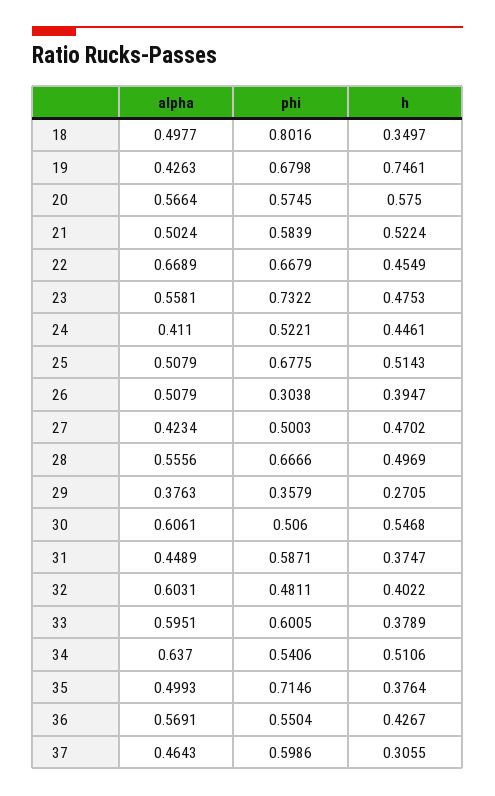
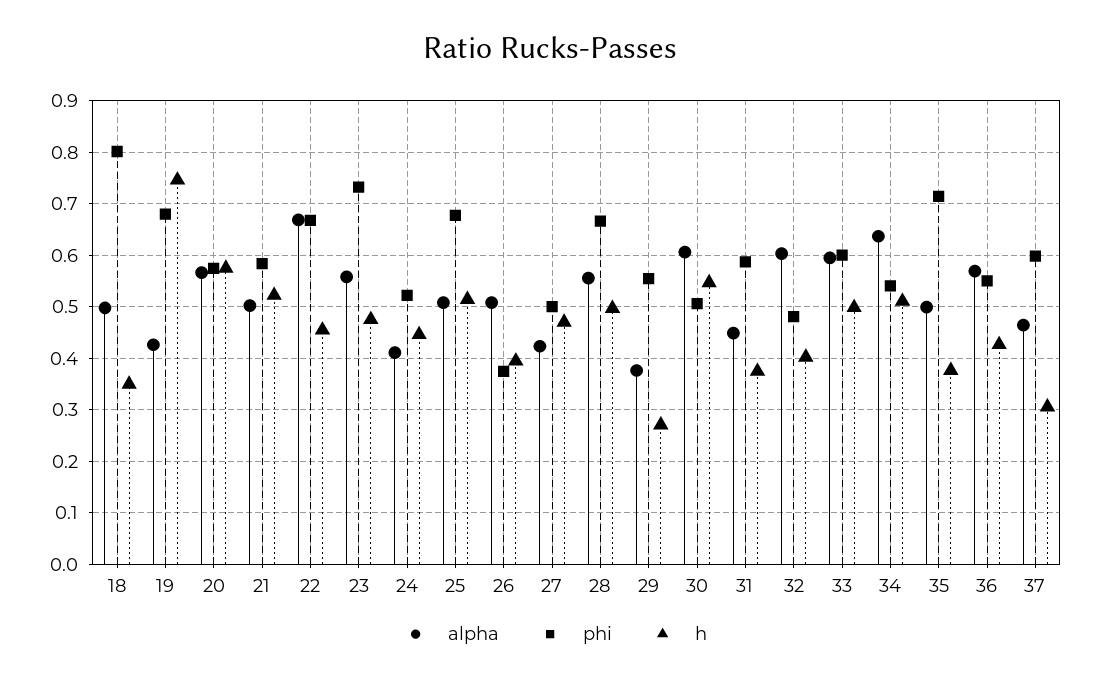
phi, 26: 0.3038 -> 0.38
phi, 29: 0.3579 -> 0.56
h, 33: 0.3789 -> 0.5

